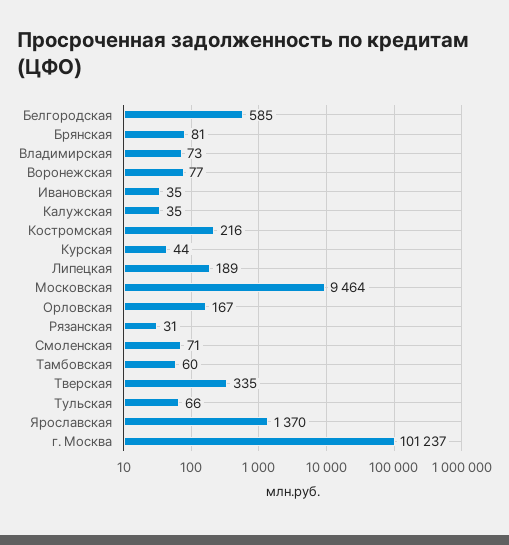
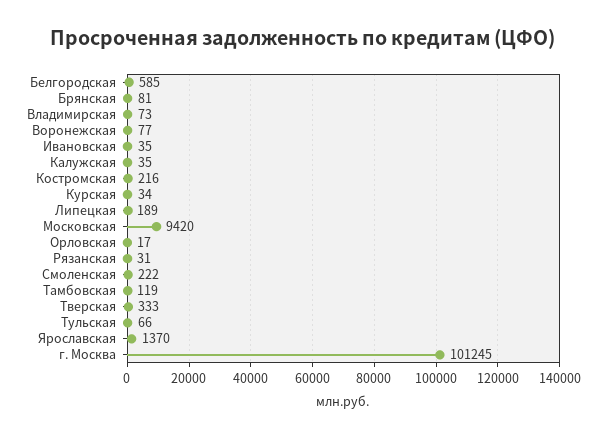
Курская: 44 -> 34
Московская: 9464 -> 9420
Орловская: 167 -> 17
Смоленская: 71 -> 222
Тамбовская: 60 -> 119
Тверская: 335 -> 333
г. Москва: 101237 -> 101245

